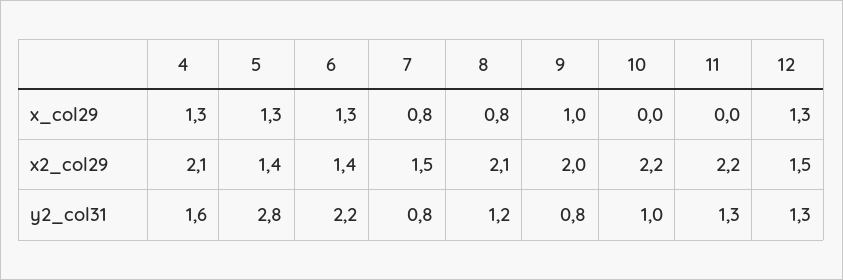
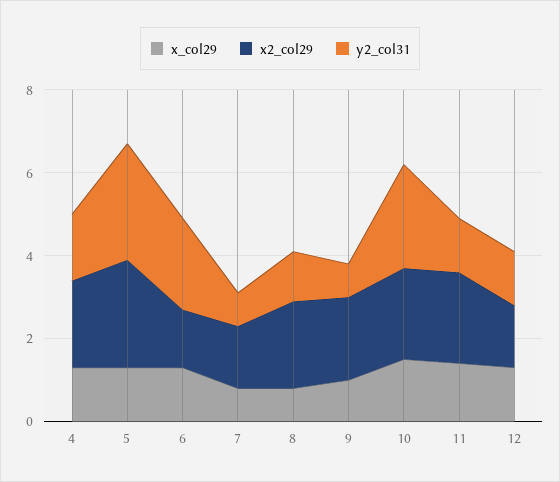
x_col29, 10: 0 -> 1.5
x_col29, 11: 0 -> 1.5
x2_col29, 5: 1.4 -> 2.5
y2_col31, 10: 1 -> 2.5

